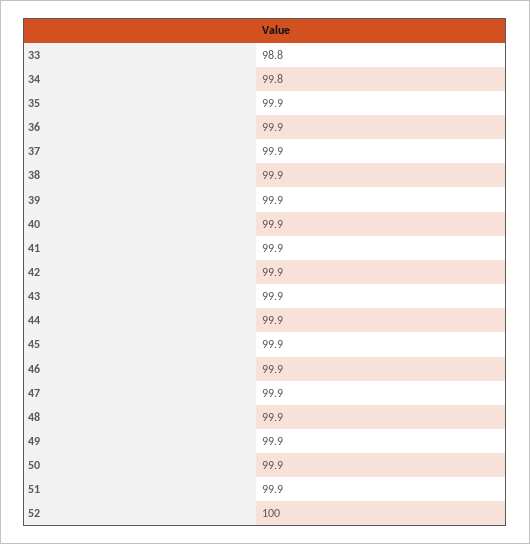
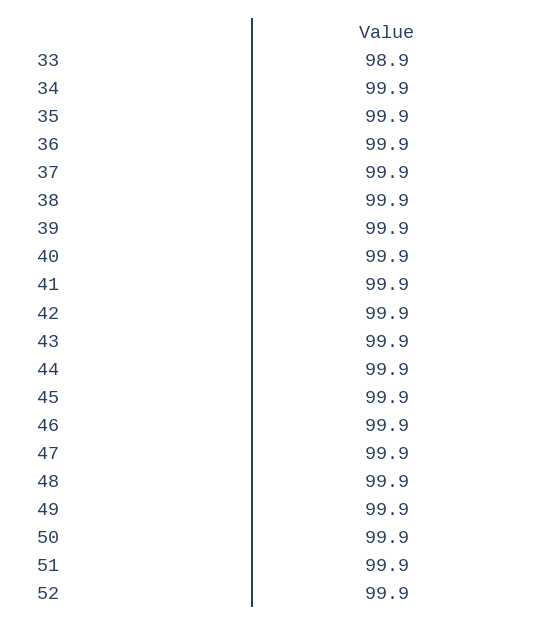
33: 98.8 -> 98.9
34: 99.8 -> 99.9
52: 100 -> 99.9

